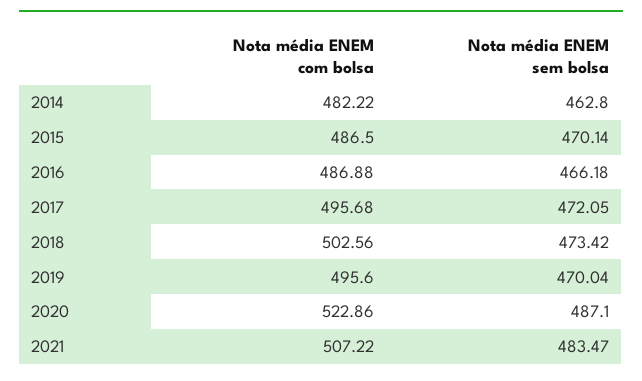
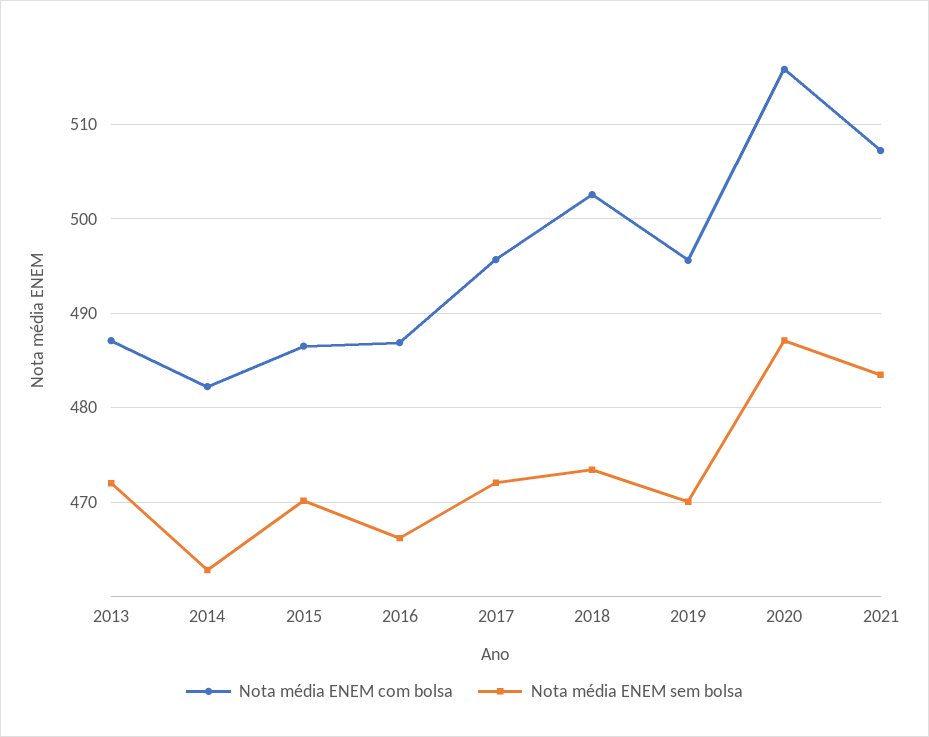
Nota média ENEM com bolsa, 2020: 522.86 -> 516
Nota média ENEM com bolsa, 2013: none -> 487
Nota média ENEM sem bolsa, 2013: none -> 472

